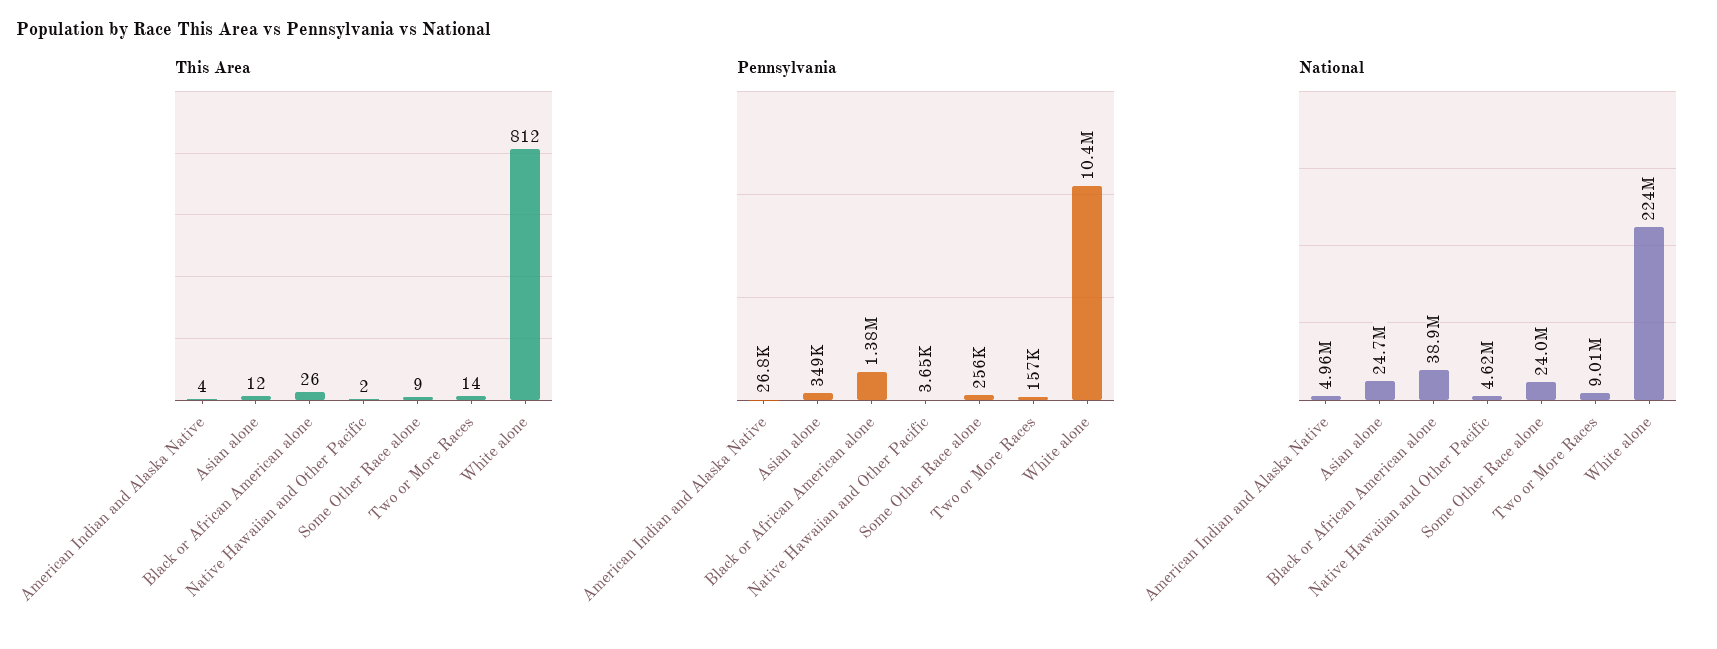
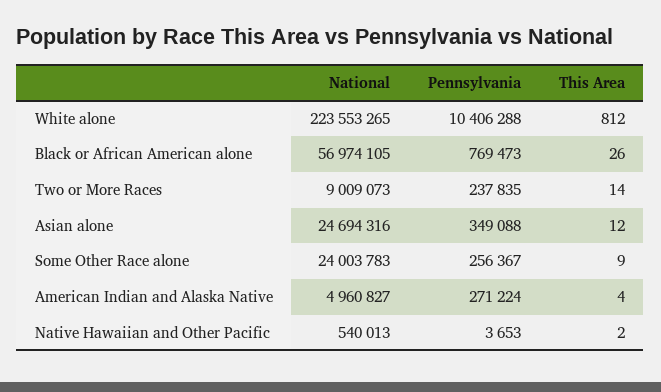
Pennsylvania, American Indian and Alaska Native: 26800 -> 271224
Pennsylvania, Black or African American alone: 1380000 -> 769473
Pennsylvania, Two or More Races: 157000 -> 237835
National, Black or African American alone: 38900000 -> 56974105
National, Native Hawaiian and Other Pacific: 4620000 -> 540013

